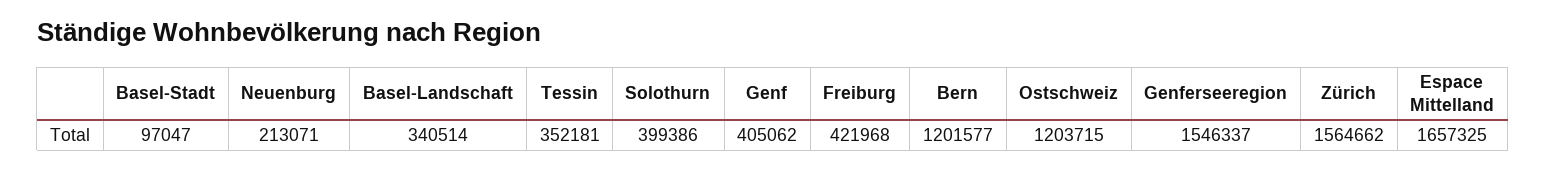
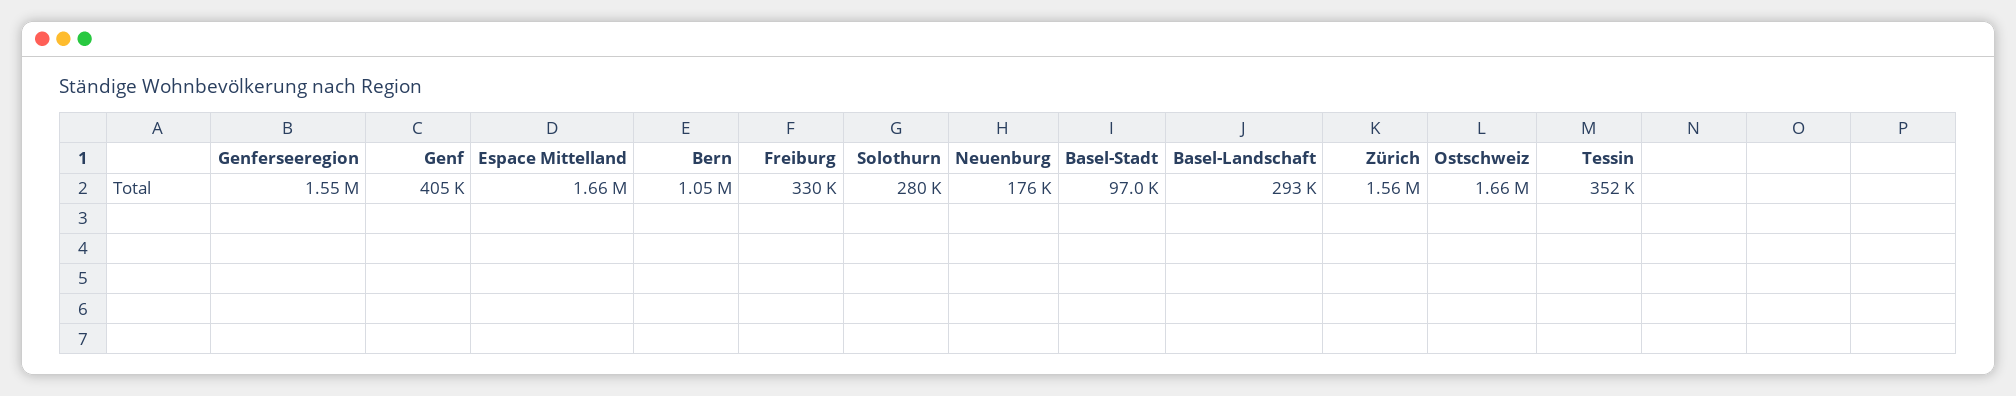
Neuenburg: 213071 -> 176000
Basel-Landschaft: 340514 -> 293000
Solothurn: 399386 -> 280000
Freiburg: 421968 -> 330000
Bern: 1201577 -> 1050000
Ostschweiz: 1203715 -> 1660000

